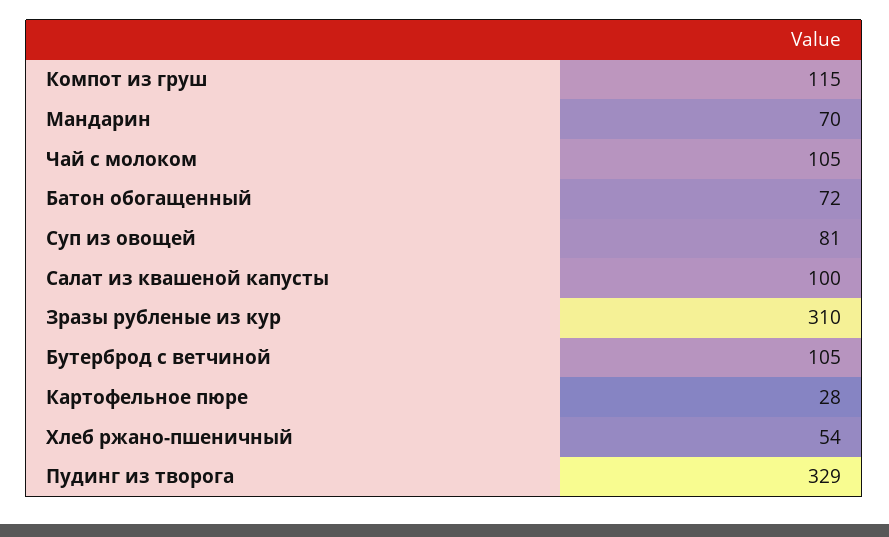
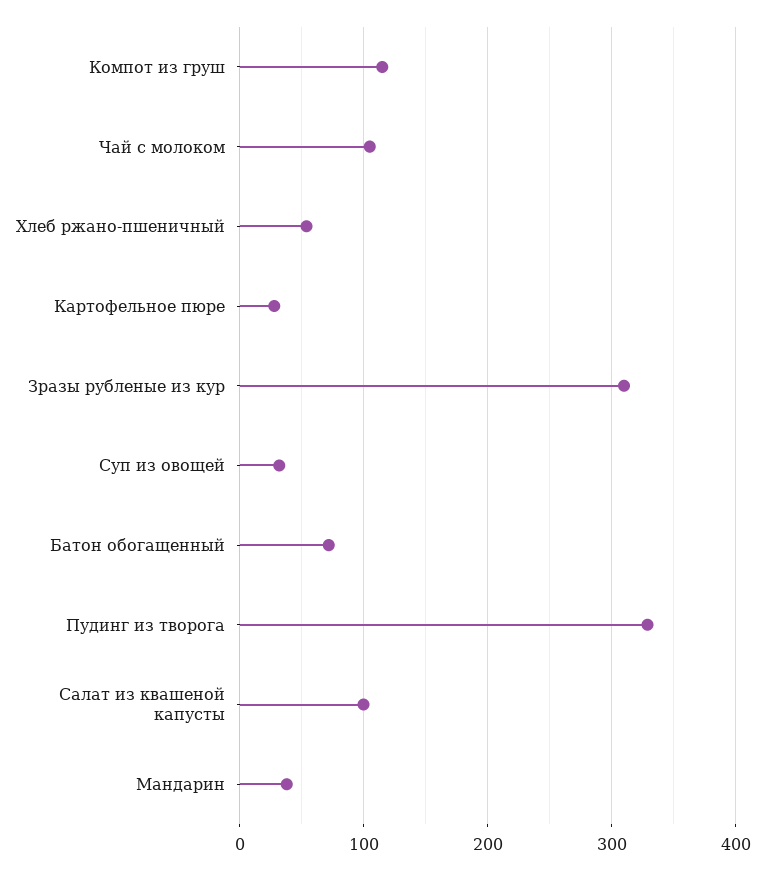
Мандарин: 70 -> 40
Суп из овощей: 81 -> 30
Бутерброд с ветчиной: 105 -> none

